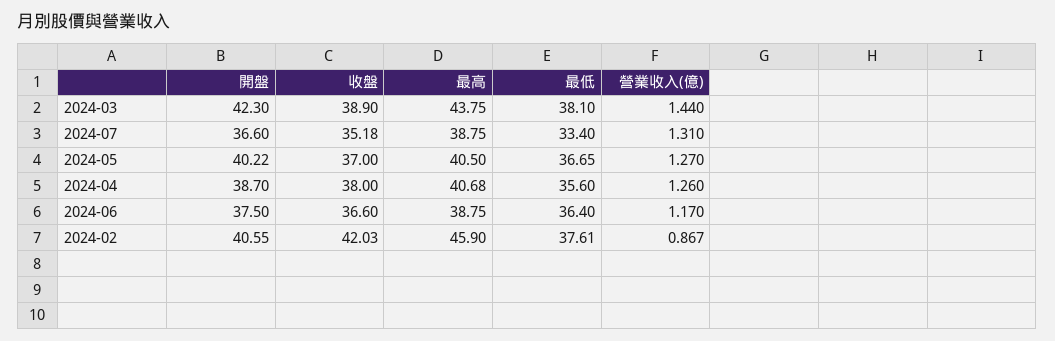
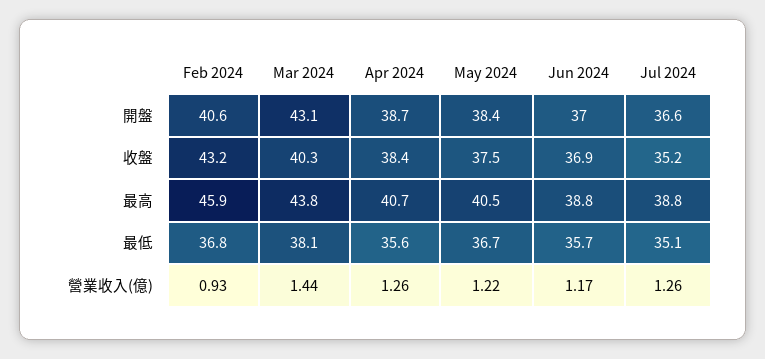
開盤, 2024-03: 42.3 -> 43.1
收盤, 2024-03: 38.9 -> 40.3
最低, 2024-07: 33.4 -> 35.1
營業收入(億), 2024-07: 1.31 -> 1.26
開盤, 2024-05: 40.22 -> 38.4
收盤, 2024-05: 37 -> 37.5
營業收入(億), 2024-05: 1.27 -> 1.22
收盤, 2024-04: 38 -> 38.4
開盤, 2024-06: 37.5 -> 37
收盤, 2024-06: 36.6 -> 36.9
最低, 2024-06: 36.4 -> 35.7
收盤, 2024-02: 42.03 -> 43.2
最低, 2024-02: 37.61 -> 36.8
營業收入(億), 2024-02: 0.867 -> 0.93

